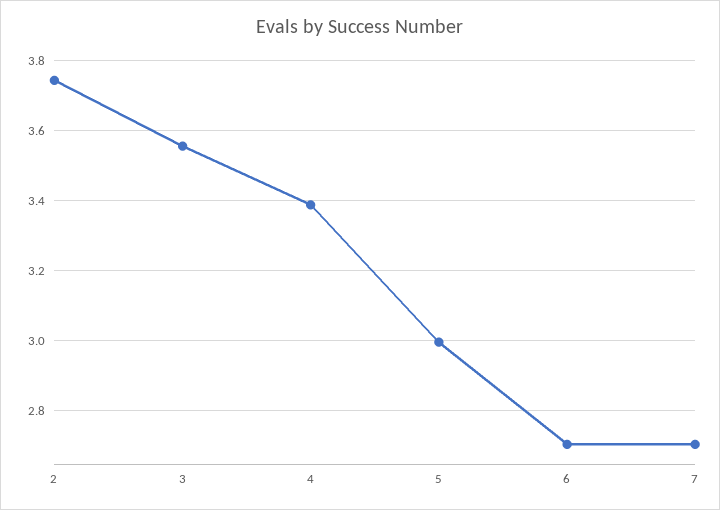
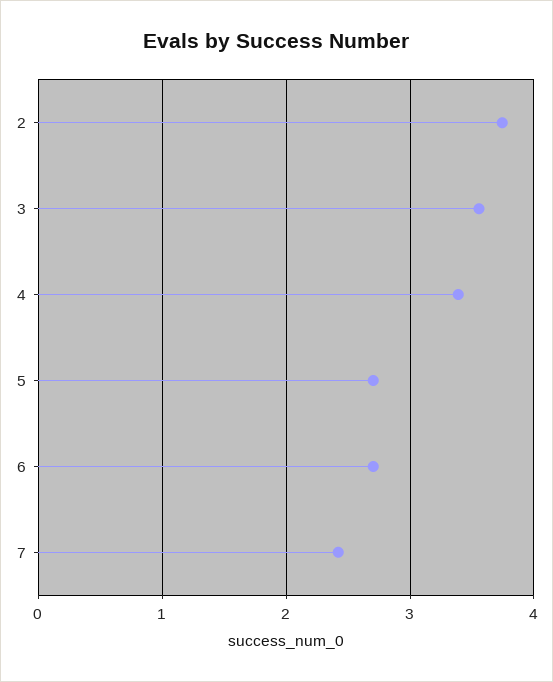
5: 3 -> 2.7
7: 2.7 -> 2.4

